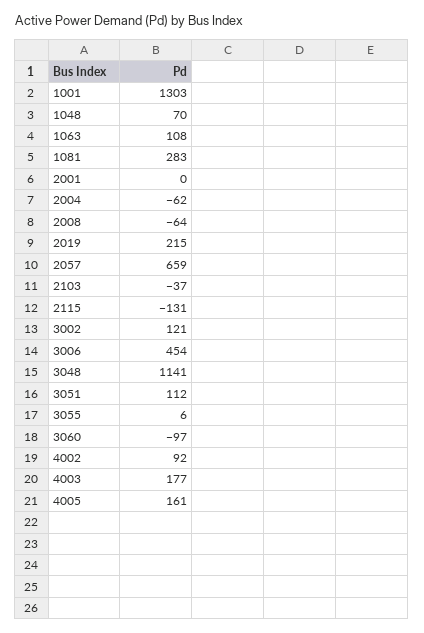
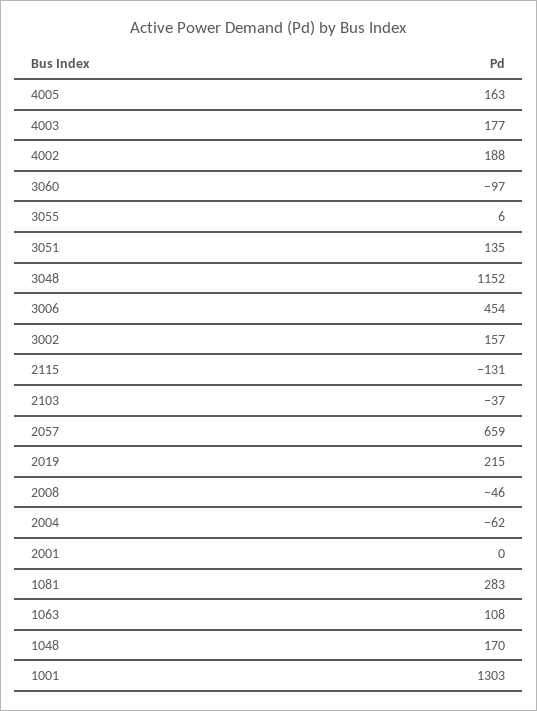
1048: 70 -> 170
2008: -64 -> -46
3002: 121 -> 157
3048: 1141 -> 1152
3051: 112 -> 135
4002: 92 -> 188
4005: 161 -> 163

